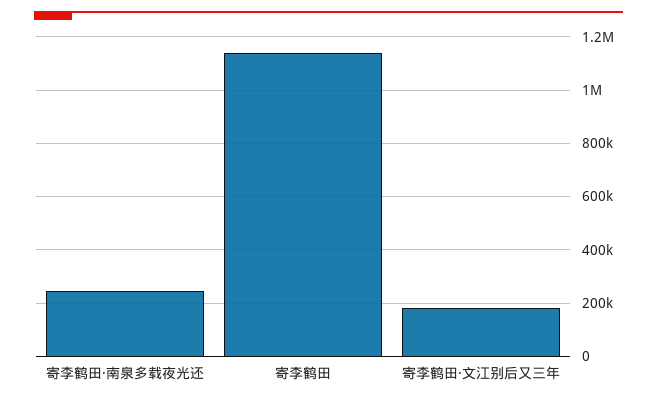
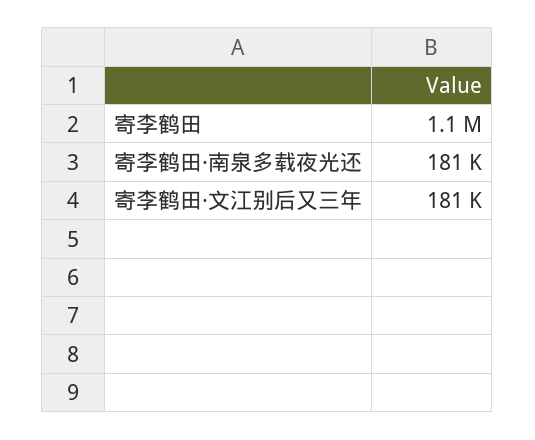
寄李鹤田·南泉多载夜光还: 250000 -> 181000

